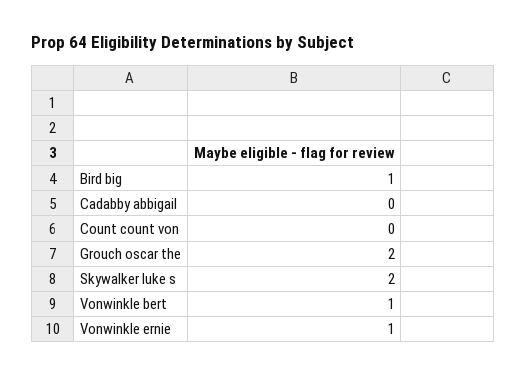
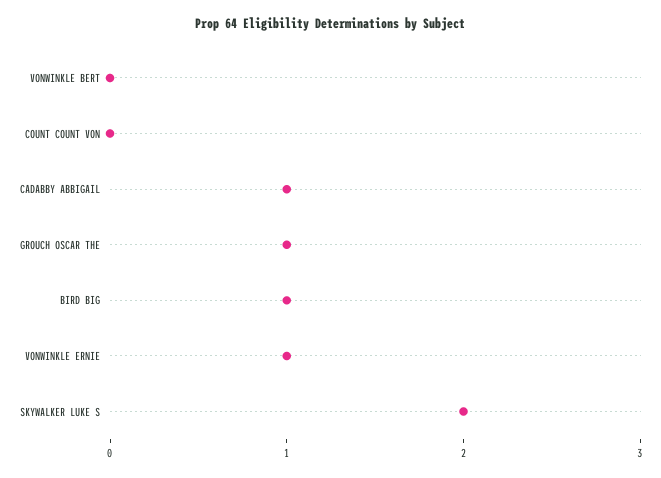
Cadabby abbigail: 0 -> 1
Grouch oscar the: 2 -> 1
Vonwinkle bert: 1 -> 0

